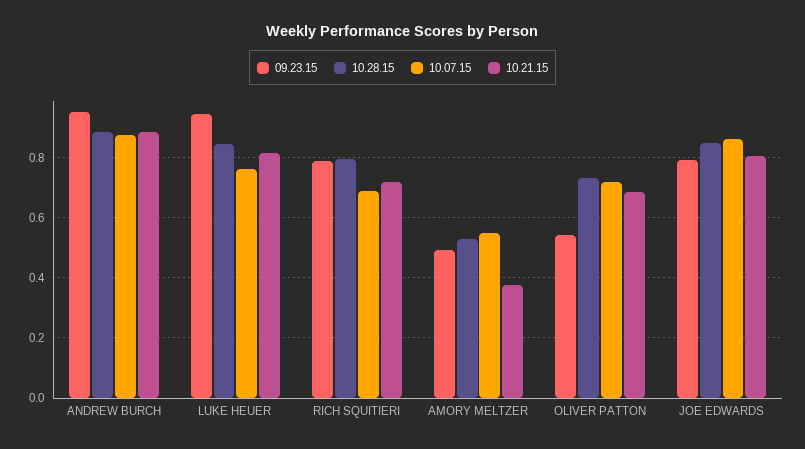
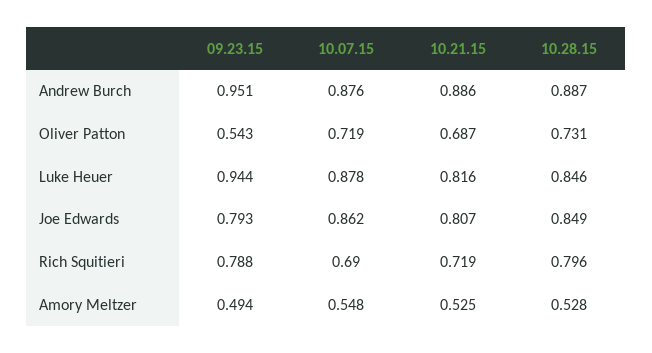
10.07.15, LUKE HEUER: 0.76 -> 0.878
10.21.15, AMORY MELTZER: 0.38 -> 0.525

